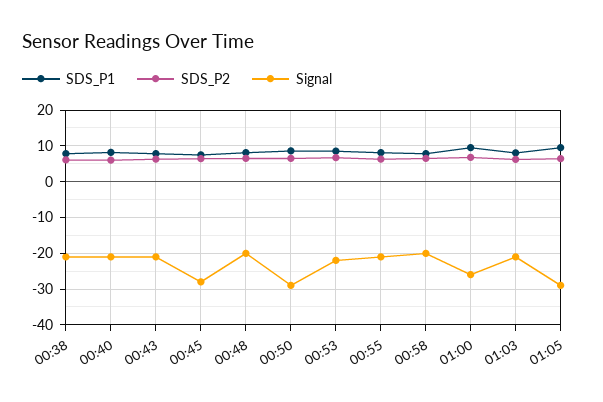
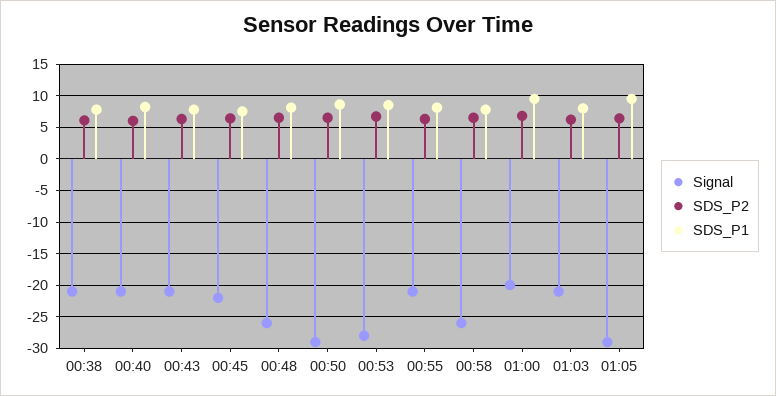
Signal, 00:45: -28 -> -22
Signal, 00:48: -20 -> -26
Signal, 00:53: -22 -> -28
Signal, 00:58: -20 -> -26
Signal, 01:00: -26 -> -20

